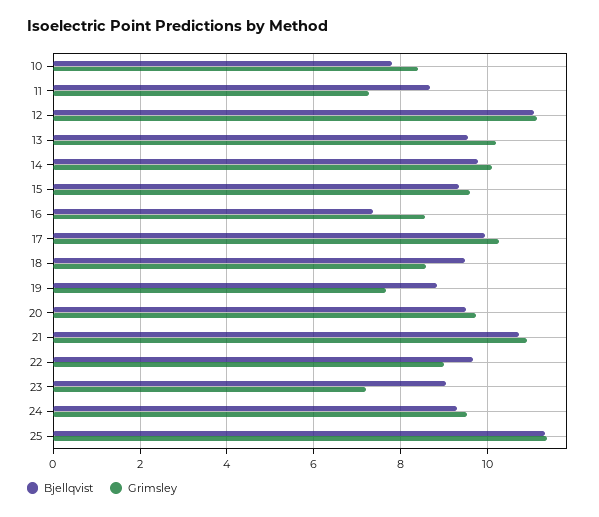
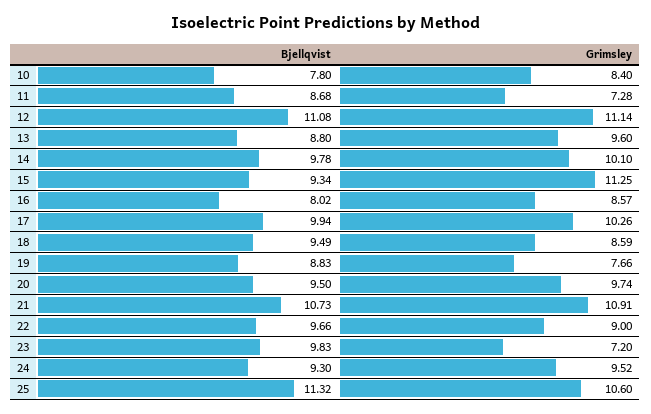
Bjellqvist, 13: 9.6 -> 8.8
Grimsley, 13: 10.2 -> 9.6
Grimsley, 15: 9.6 -> 11.25
Bjellqvist, 16: 7.4 -> 8.02
Bjellqvist, 23: 9 -> 9.83
Grimsley, 25: 11.4 -> 10.6

